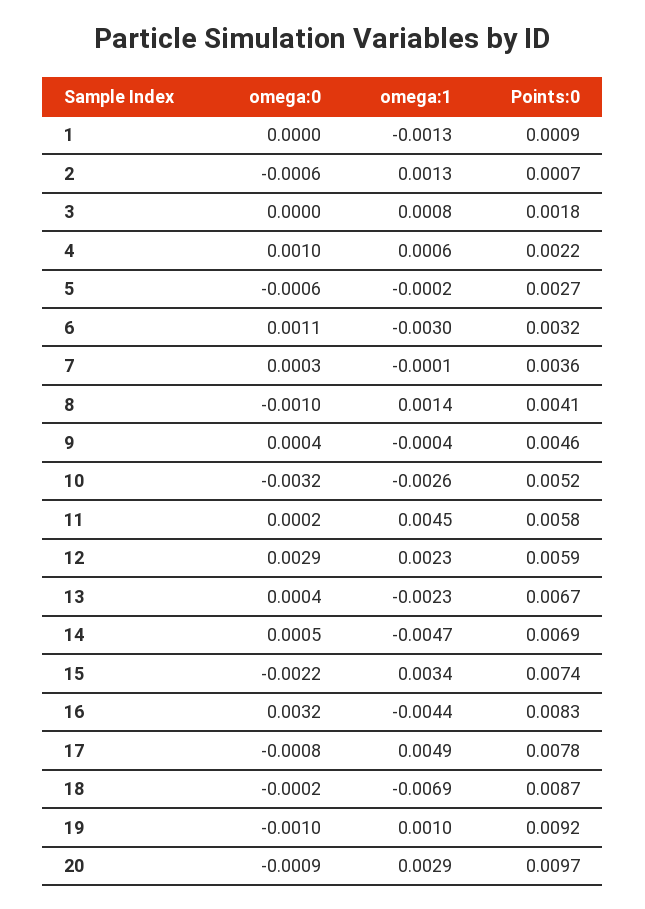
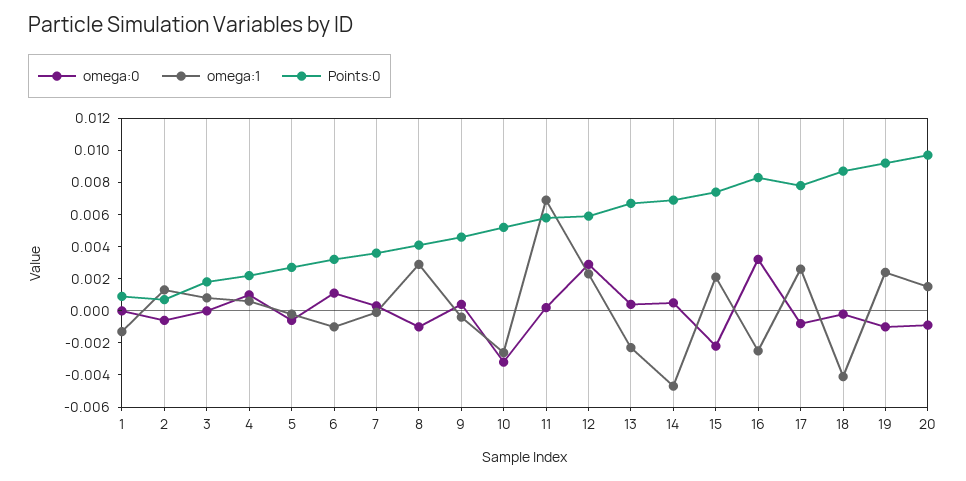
omega:1, 6: -0.003 -> -0.001
omega:1, 8: 0.0014 -> 0.003
omega:1, 11: 0.0045 -> 0.007
omega:1, 15: 0.0034 -> 0.002
omega:1, 16: -0.0044 -> -0.0025
omega:1, 17: 0.0049 -> 0.0025
omega:1, 18: -0.0069 -> -0.004
omega:1, 19: 0.001 -> 0.0025
omega:1, 20: 0.0029 -> 0.0015

